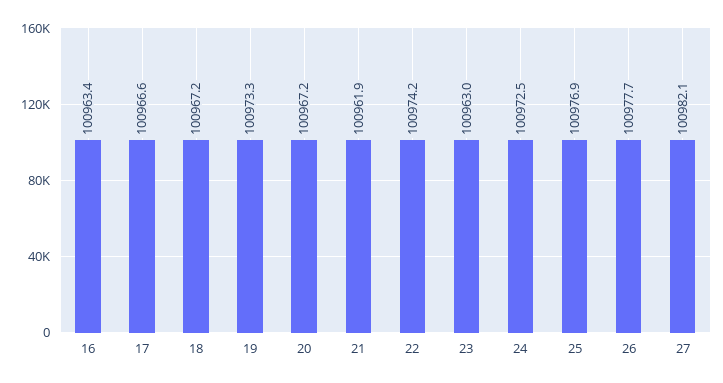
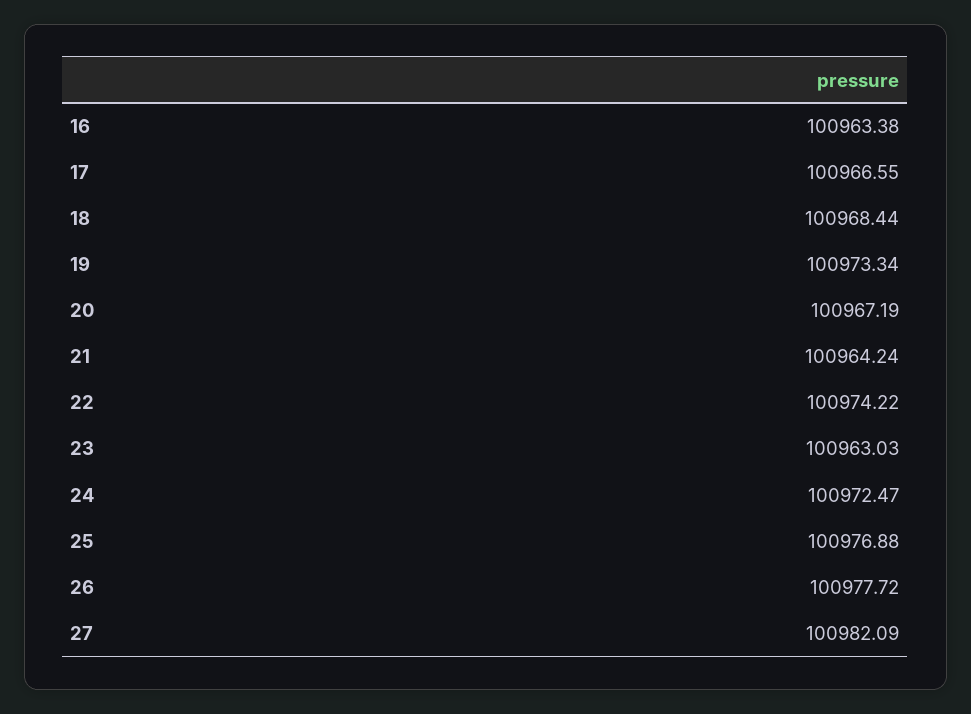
18: 100967.2 -> 100968.44
21: 100961.9 -> 100964.24

